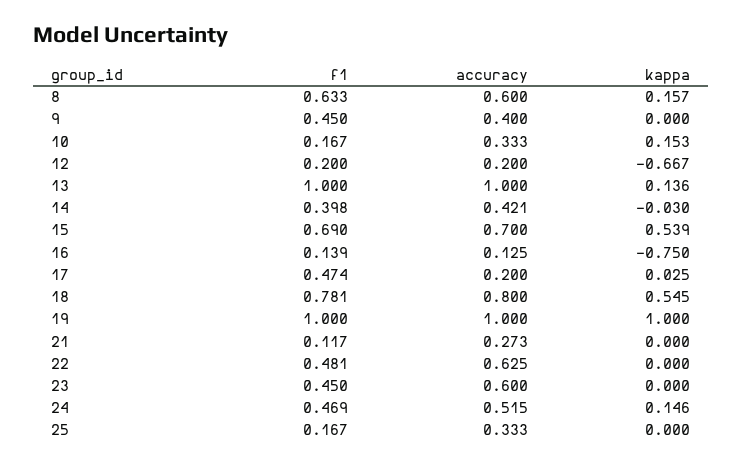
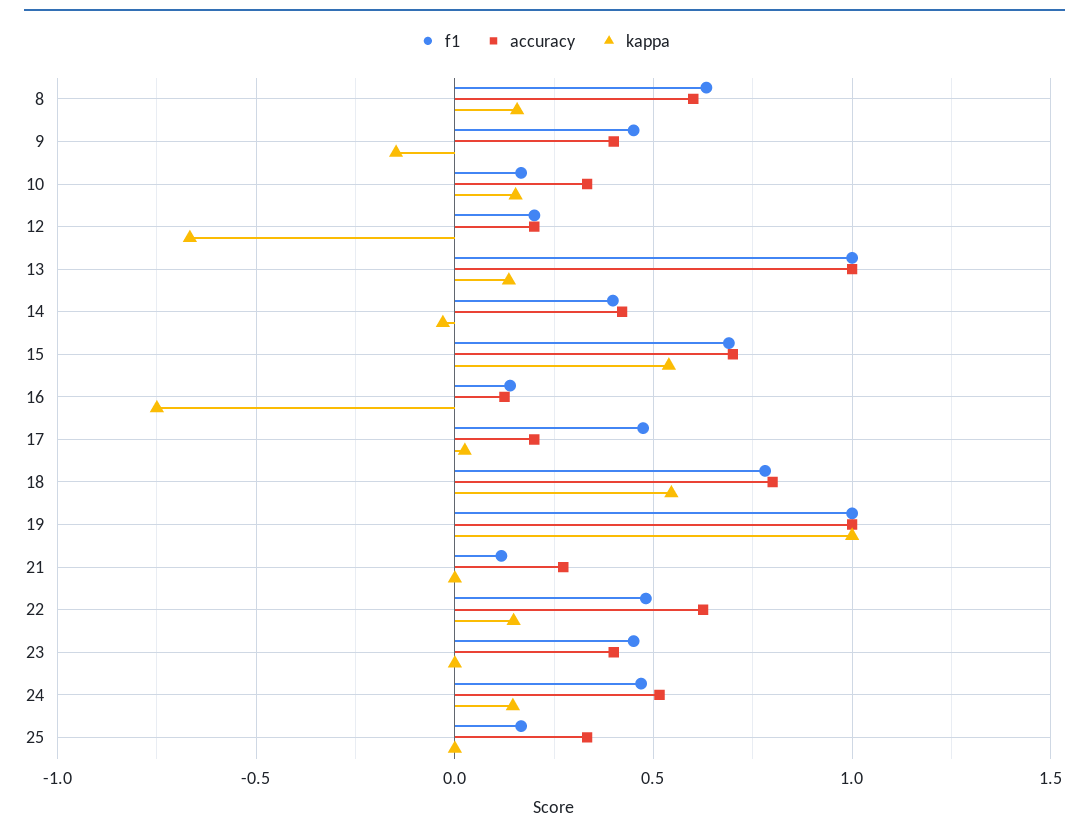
kappa, 9: 0 -> -0.15
kappa, 22: 0 -> 0.15
accuracy, 23: 0.6 -> 0.4

